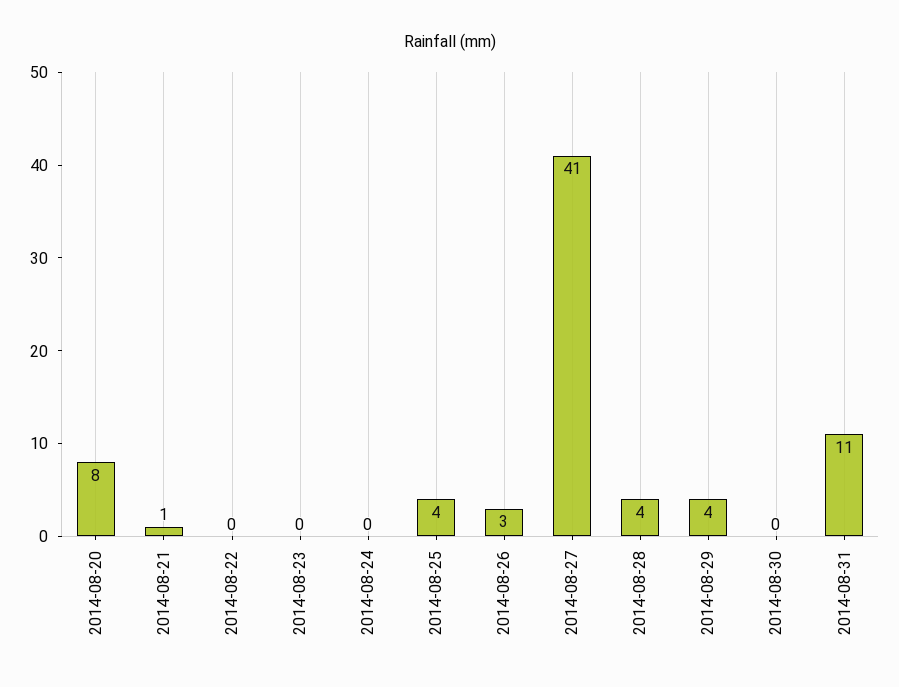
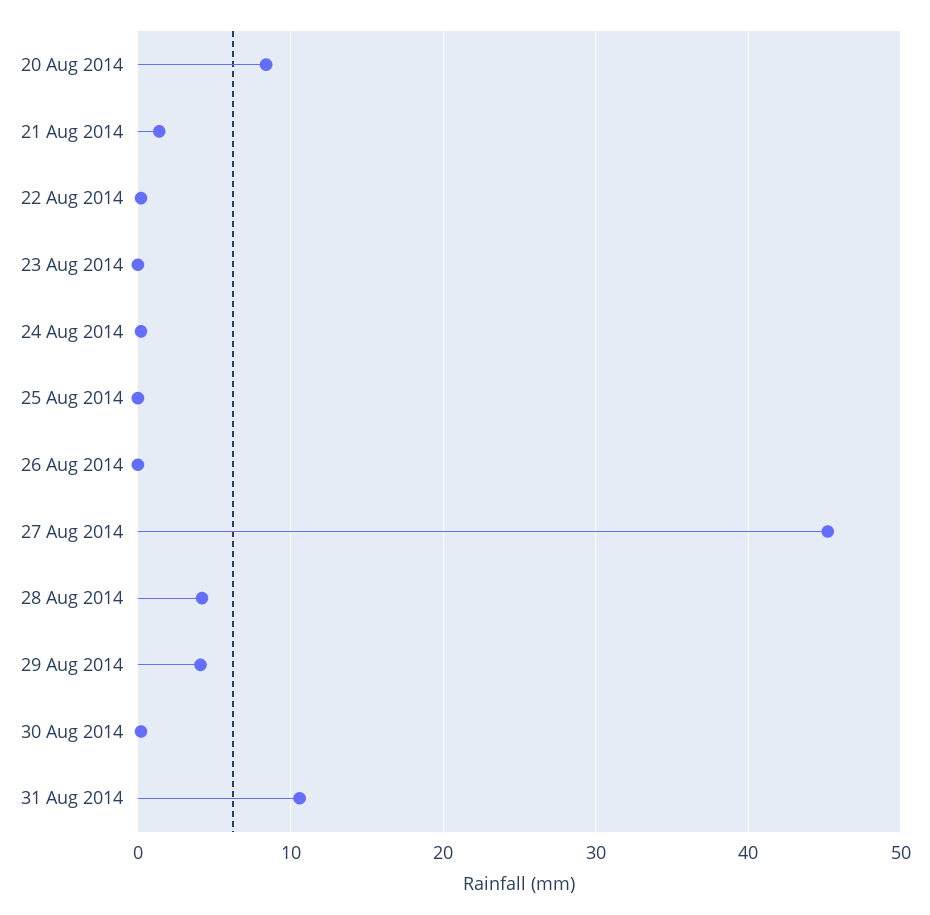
2014-08-25: 4 -> 0
2014-08-26: 3 -> 0
2014-08-27: 41 -> 45

